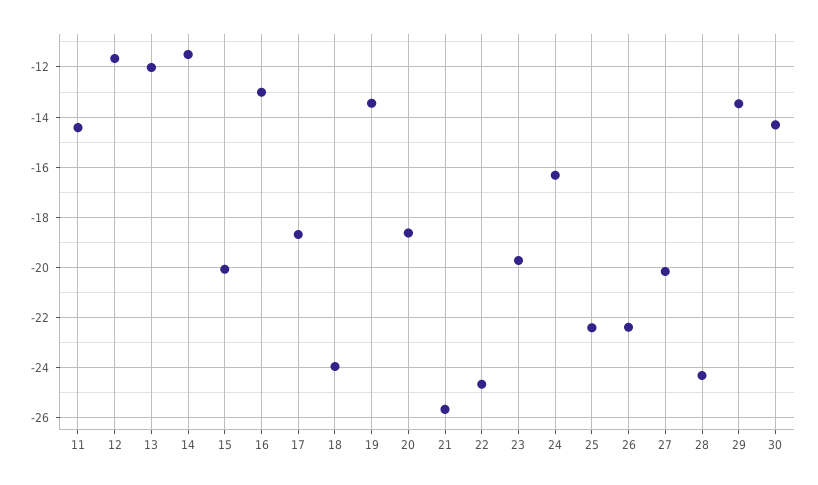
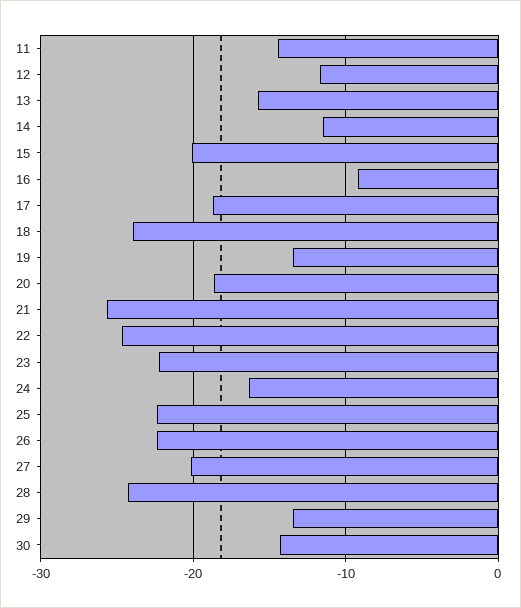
13: -12 -> -16
16: -13 -> -9
23: -19.75 -> -22

